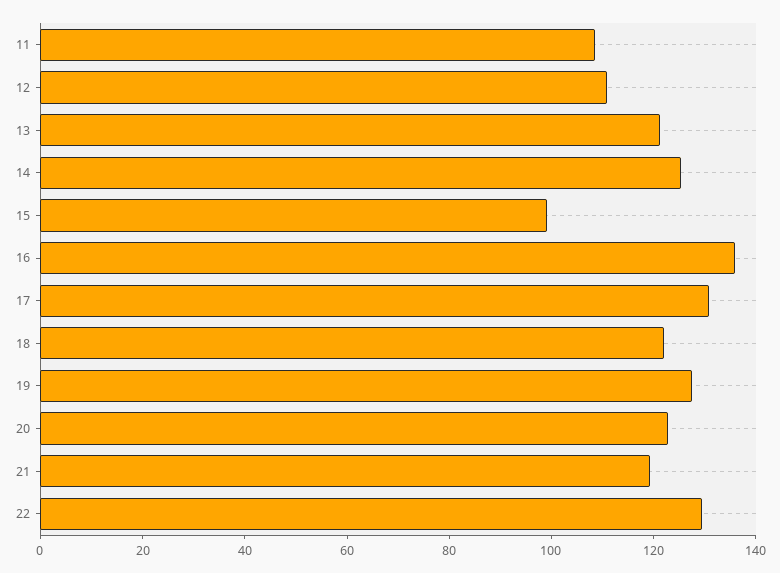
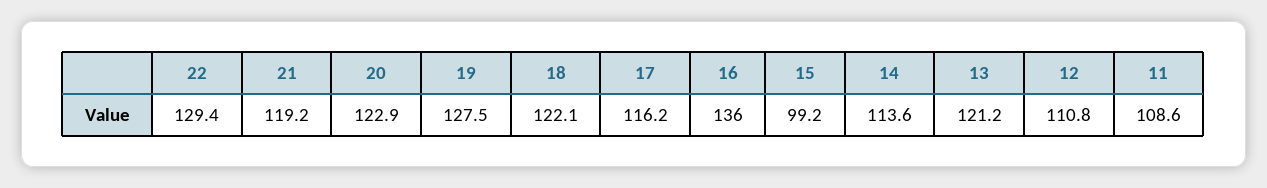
14: 125 -> 113.6
17: 130 -> 116.2

